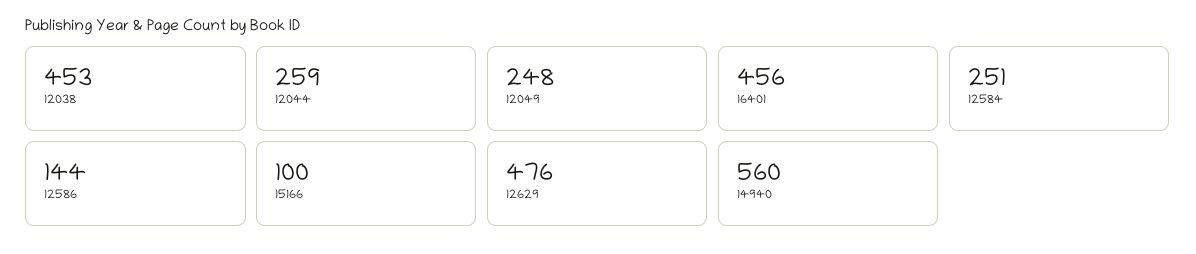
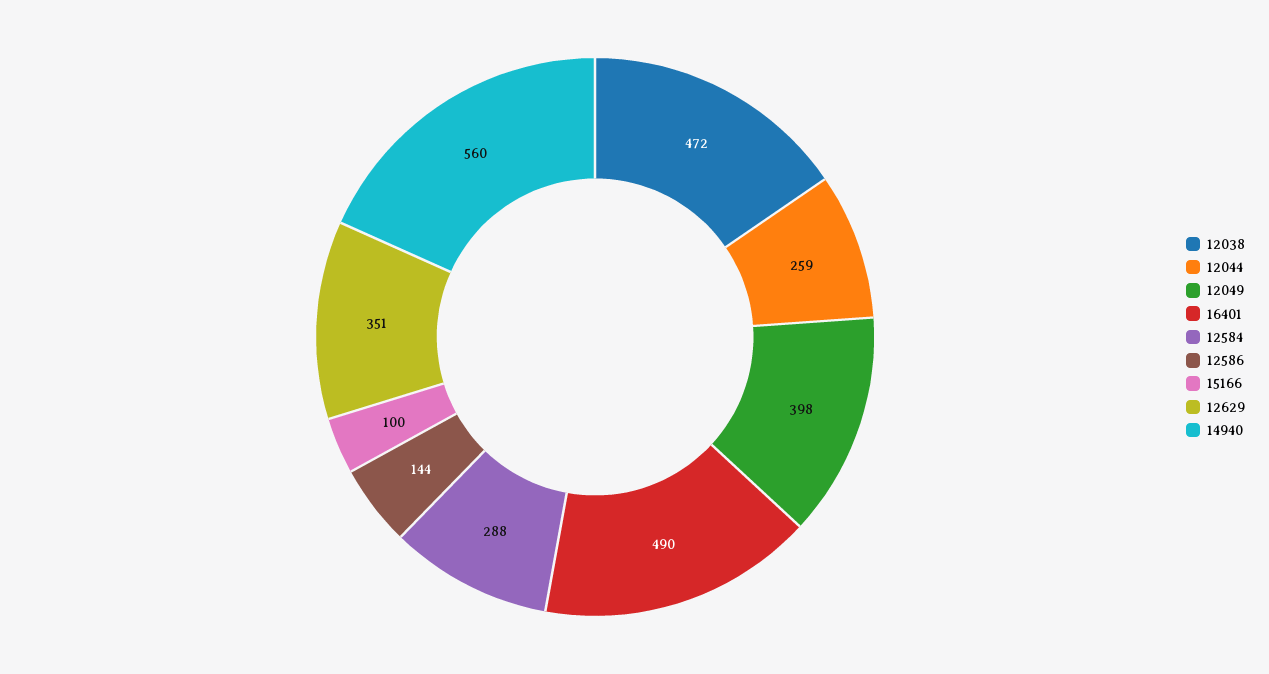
12038: 453 -> 472
12049: 248 -> 398
16401: 456 -> 490
12584: 251 -> 288
12629: 476 -> 351

